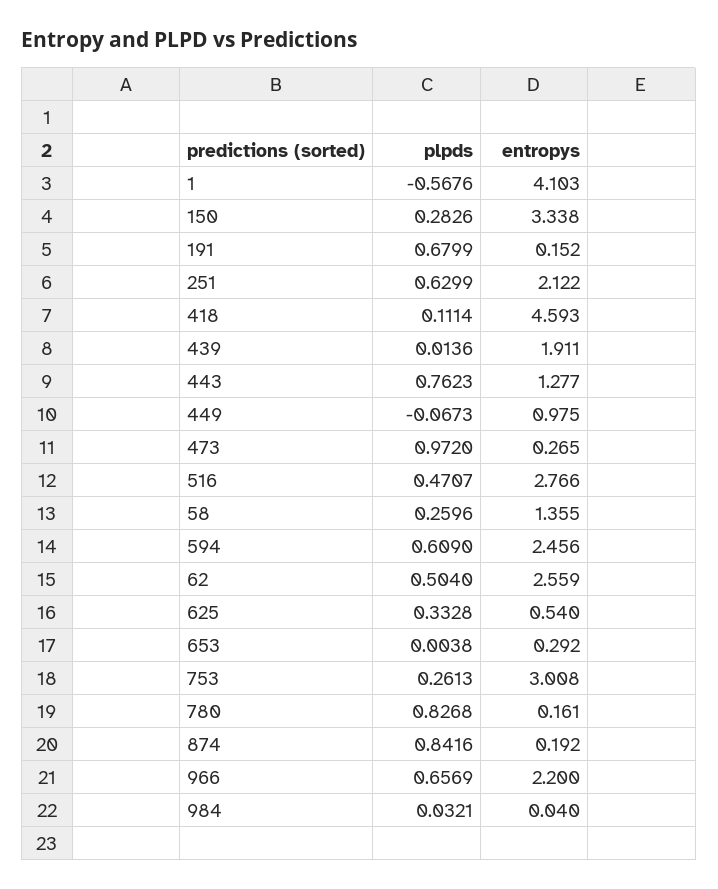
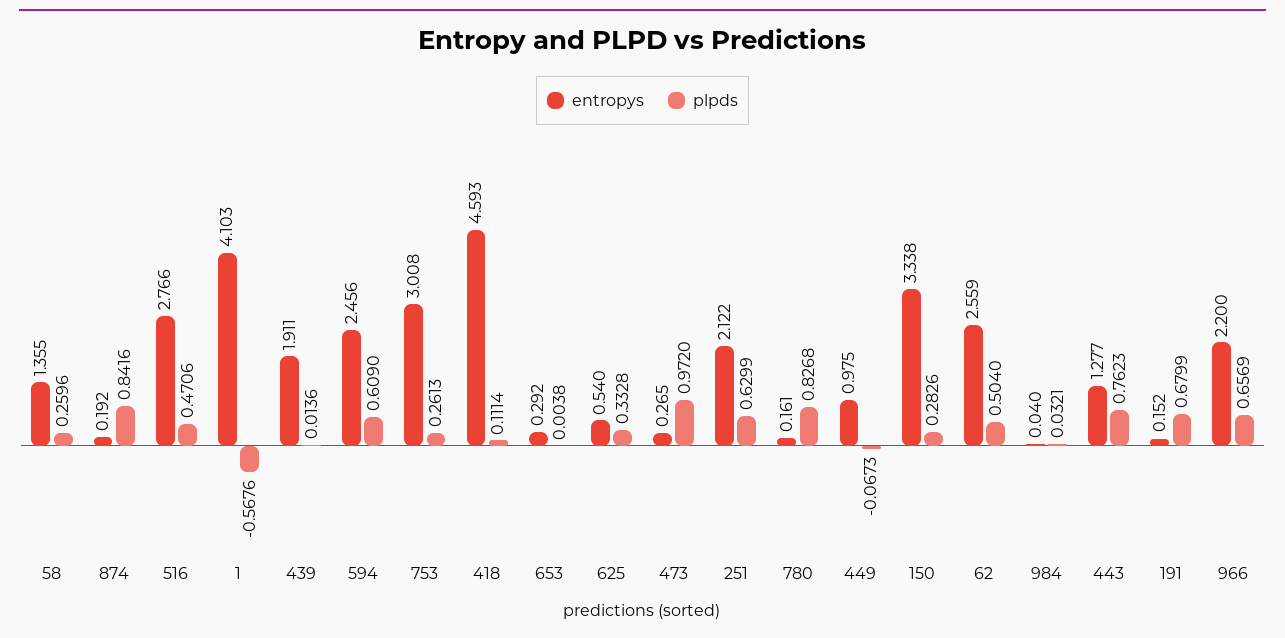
plpds, 516: 0.4707 -> 0.4706

